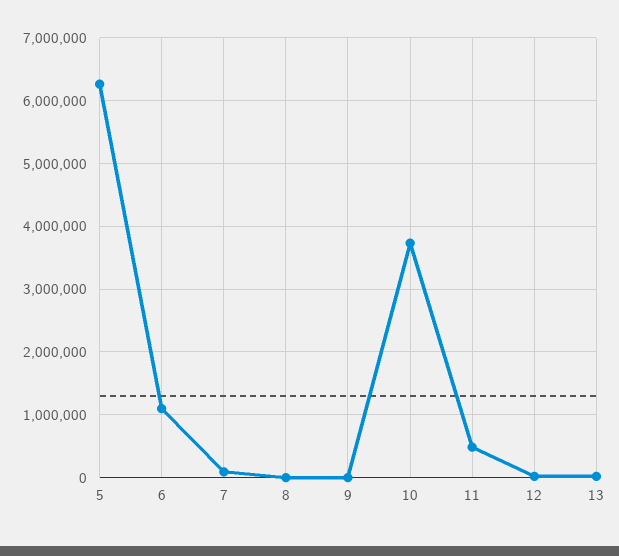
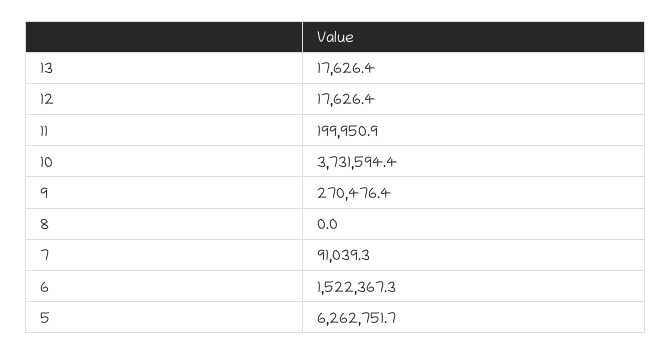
6: 1100000 -> 1522367.3
9: 0 -> 270476.4
11: 500000 -> 199950.9

